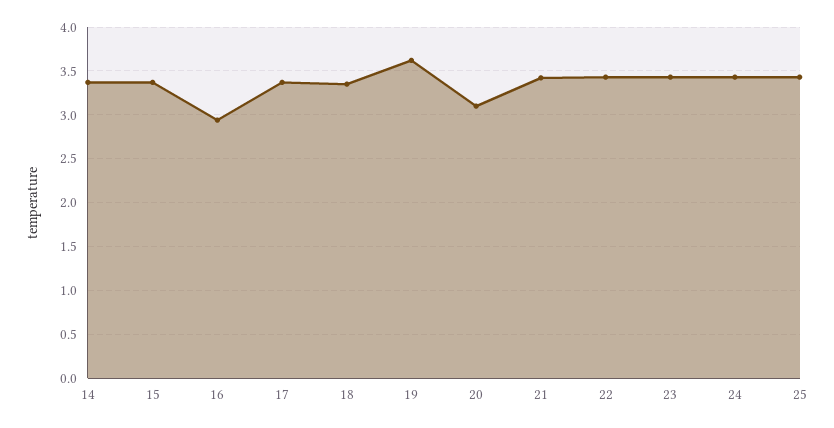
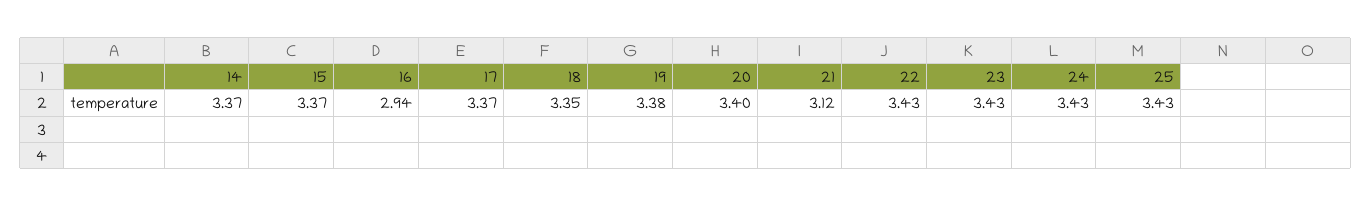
19: 3.6 -> 3.38
20: 3.1 -> 3.4
21: 3.4 -> 3.12

